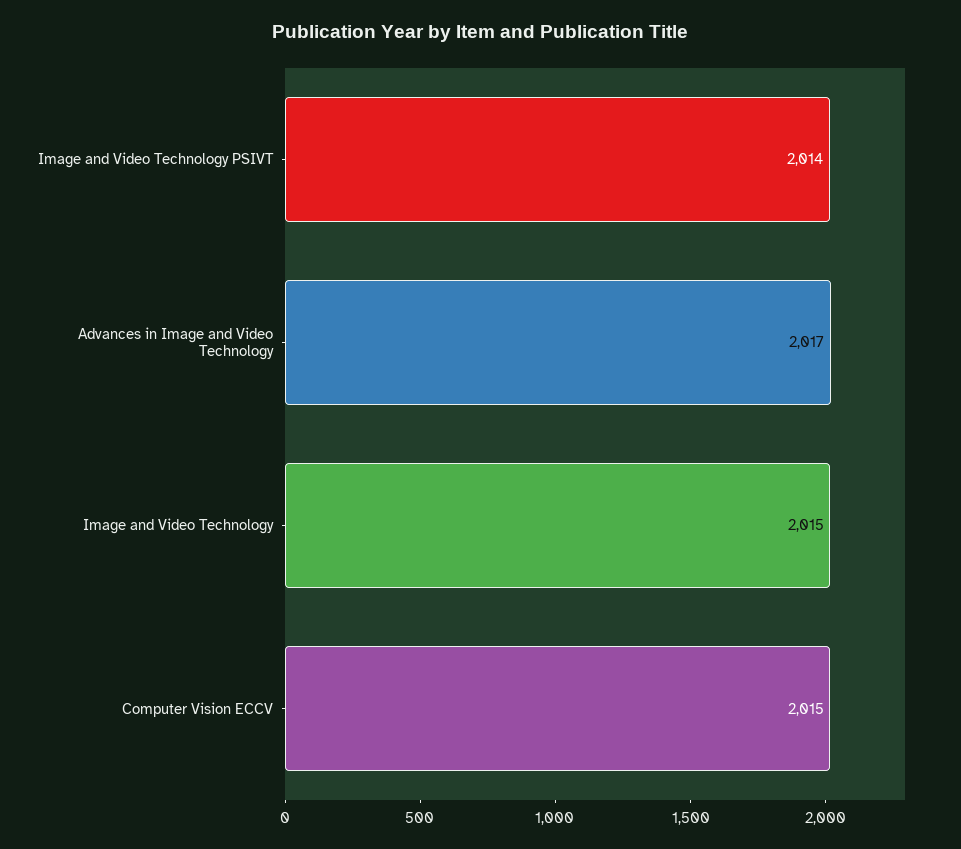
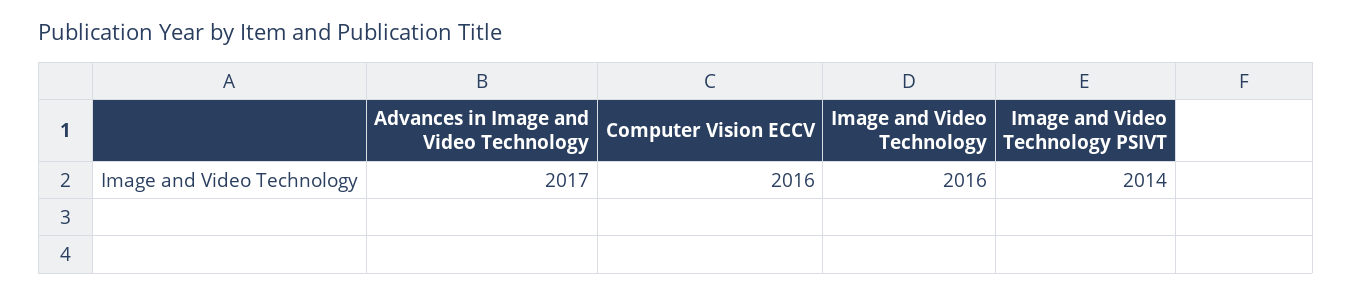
Image and Video Technology: 2015 -> 2016
Computer Vision ECCV: 2015 -> 2016

